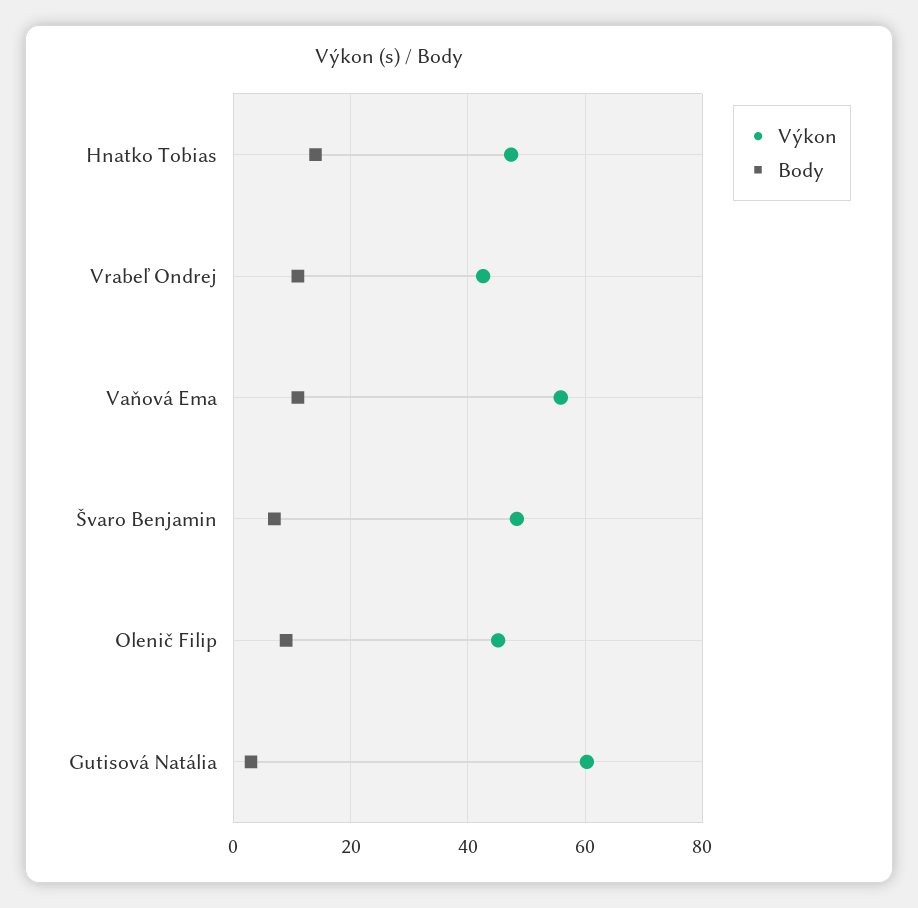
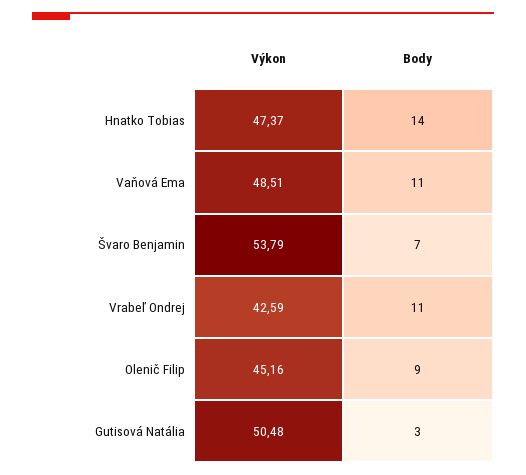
Výkon, Vaňová Ema: 56 -> 48.51
Výkon, Švaro Benjamin: 48 -> 53.79
Výkon, Gutisová Natália: 60 -> 50.48

